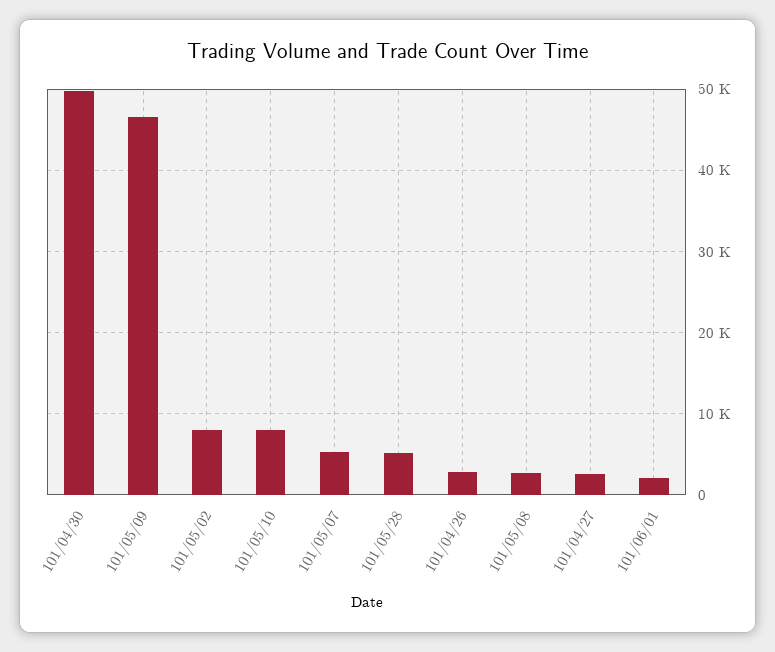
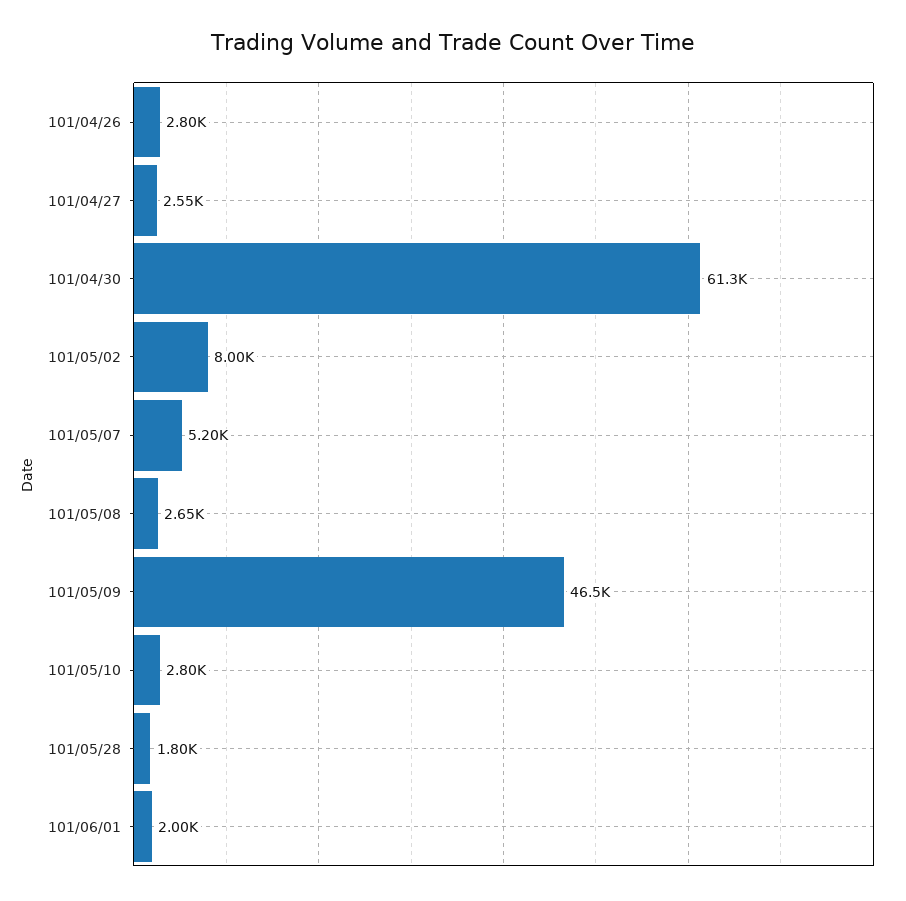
101/04/30: 50000 -> 61300
101/05/10: 8000 -> 2800
101/05/28: 5000 -> 1800

